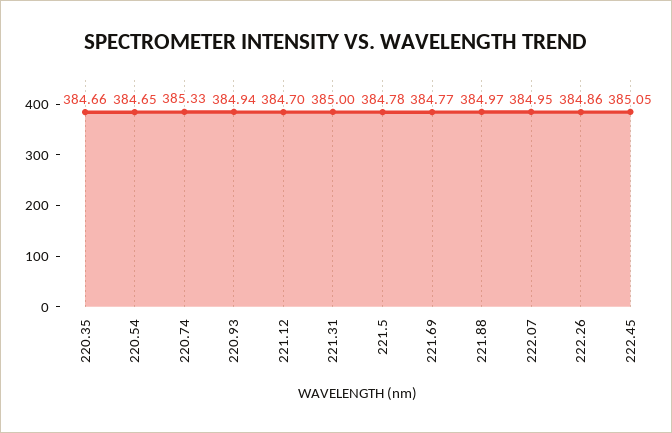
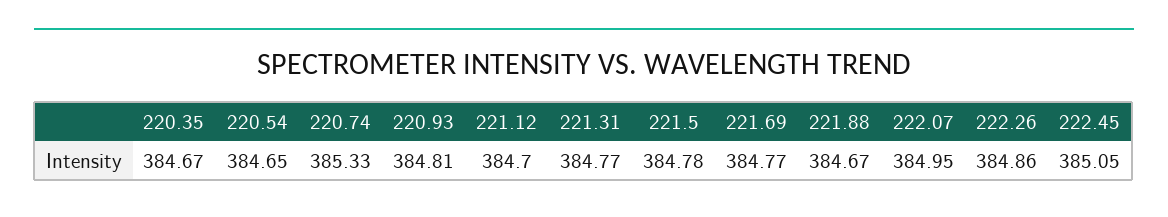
220.35: 384.66 -> 384.67
220.93: 384.94 -> 384.81
221.31: 385 -> 384.77
221.88: 384.97 -> 384.67

